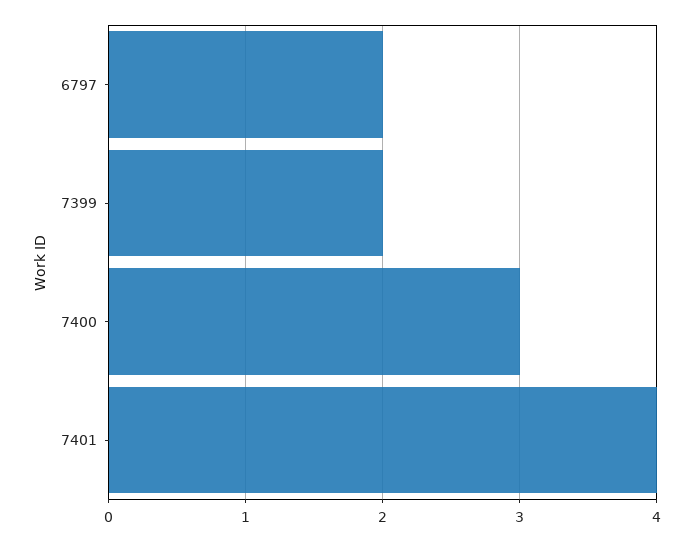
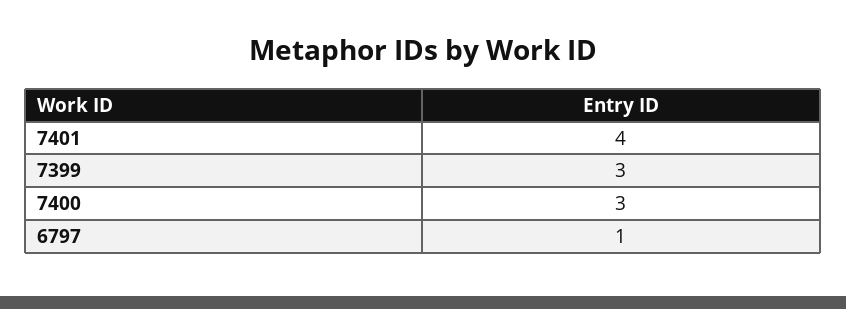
6797: 2 -> 1
7399: 2 -> 3

